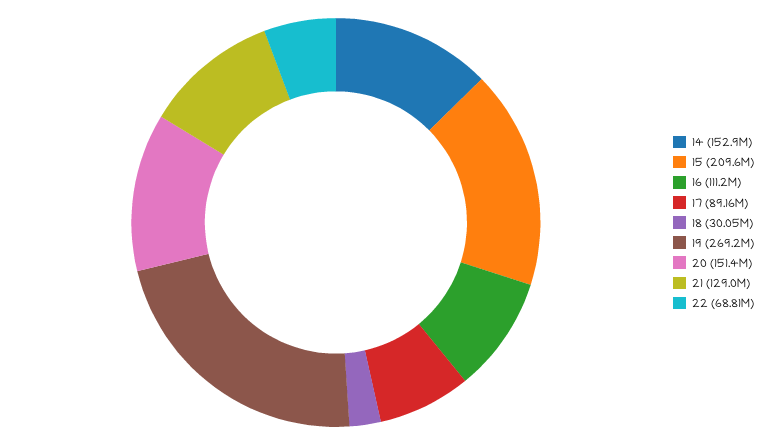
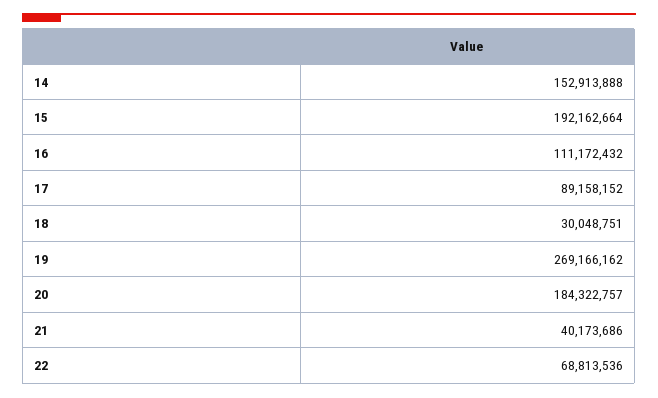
15: 209600000 -> 192162664
20: 151400000 -> 184322757
21: 129000000 -> 40173686

